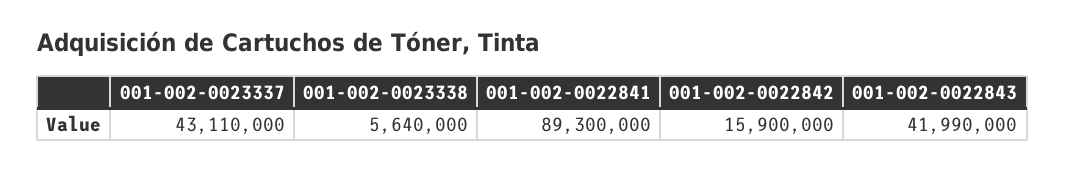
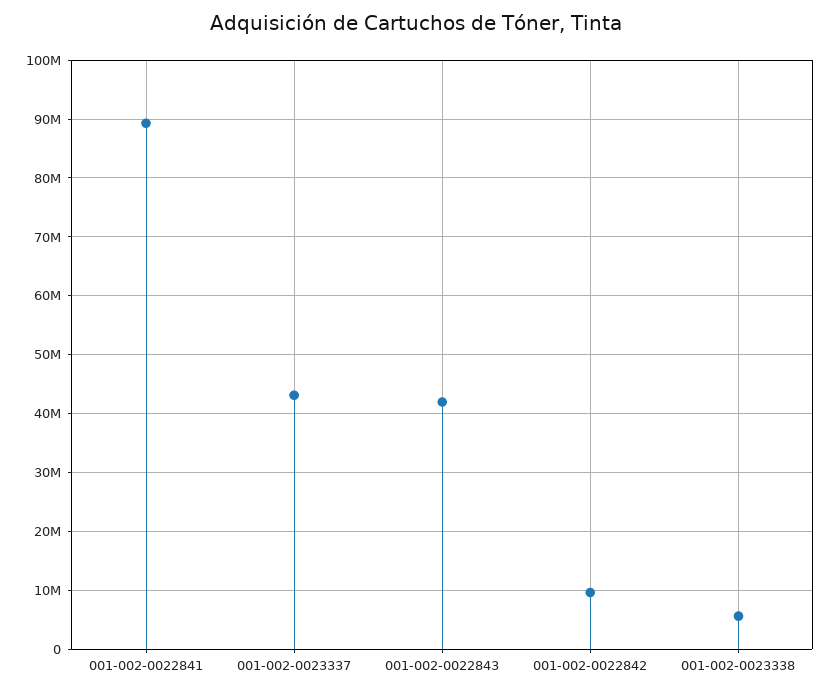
001-002-0022842: 15900000 -> 10000000

